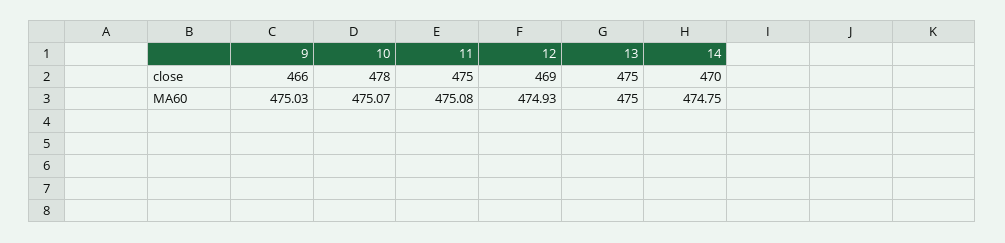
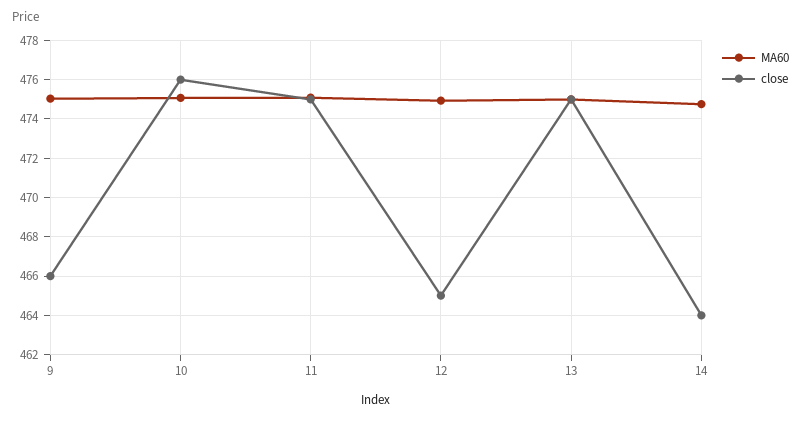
close, 10: 478 -> 476
close, 12: 469 -> 465
close, 14: 470 -> 464

